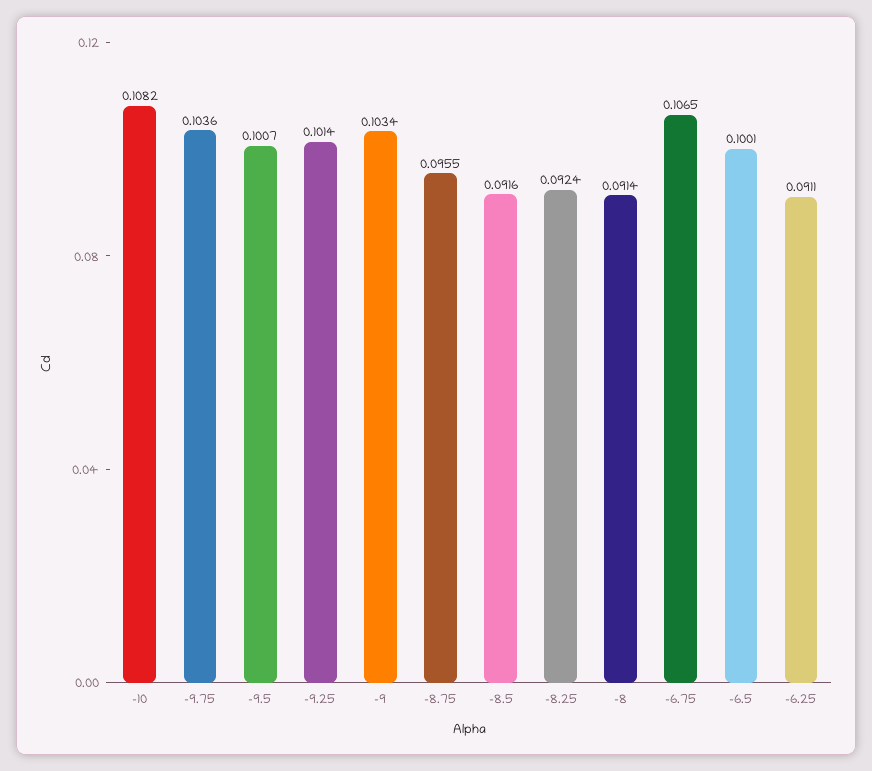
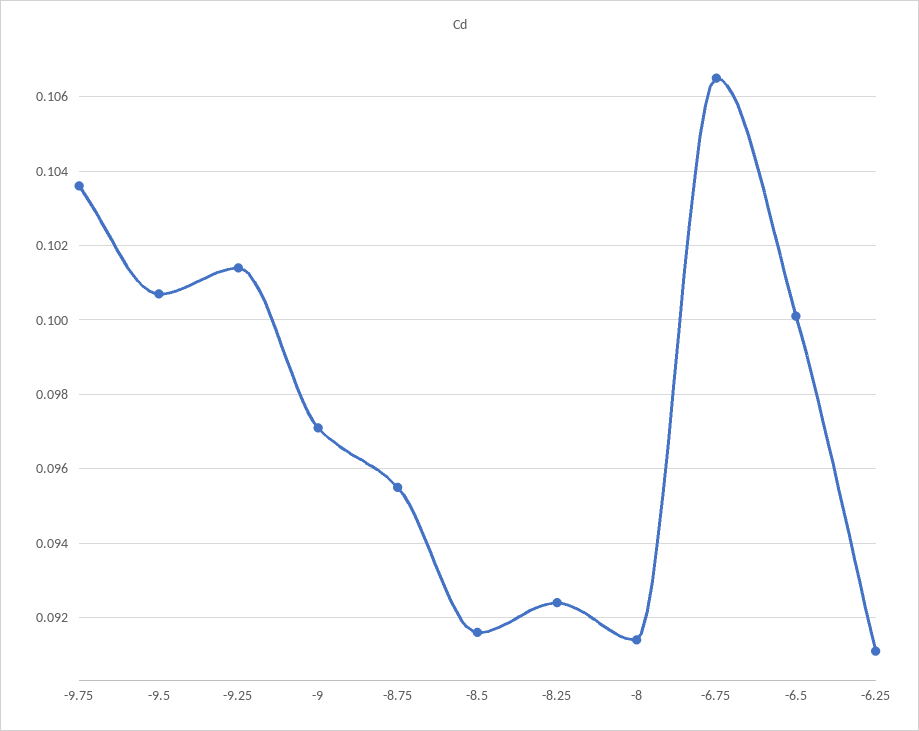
-10: 0.1082 -> none
-9: 0.1034 -> 0.097

